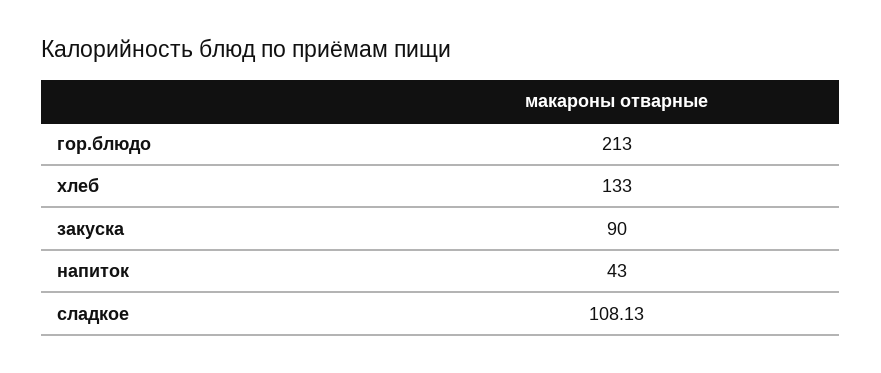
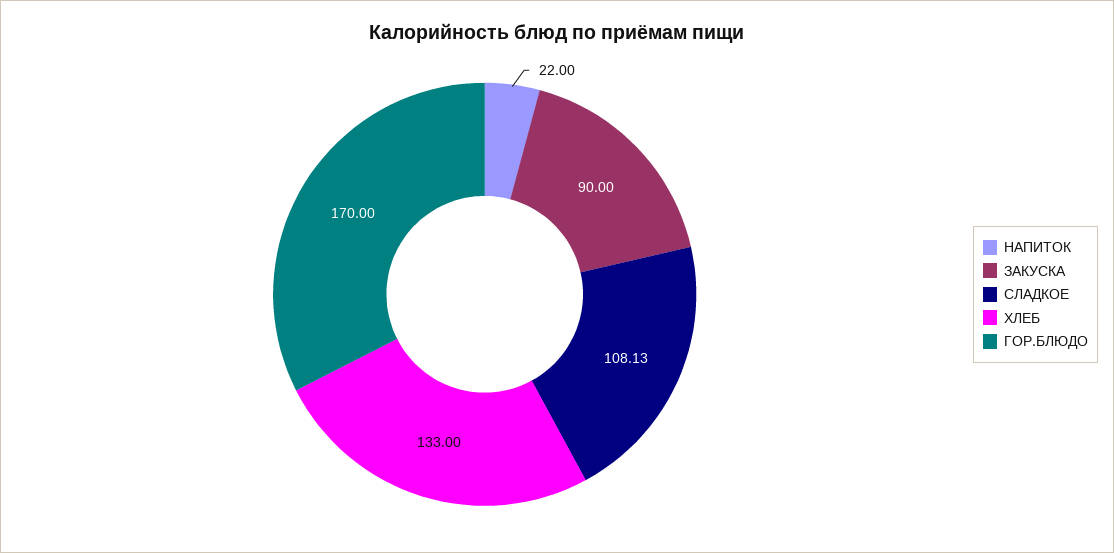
гор.блюдо: 213 -> 170
напиток: 43 -> 22

